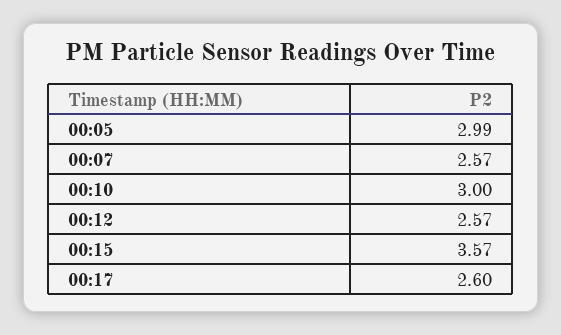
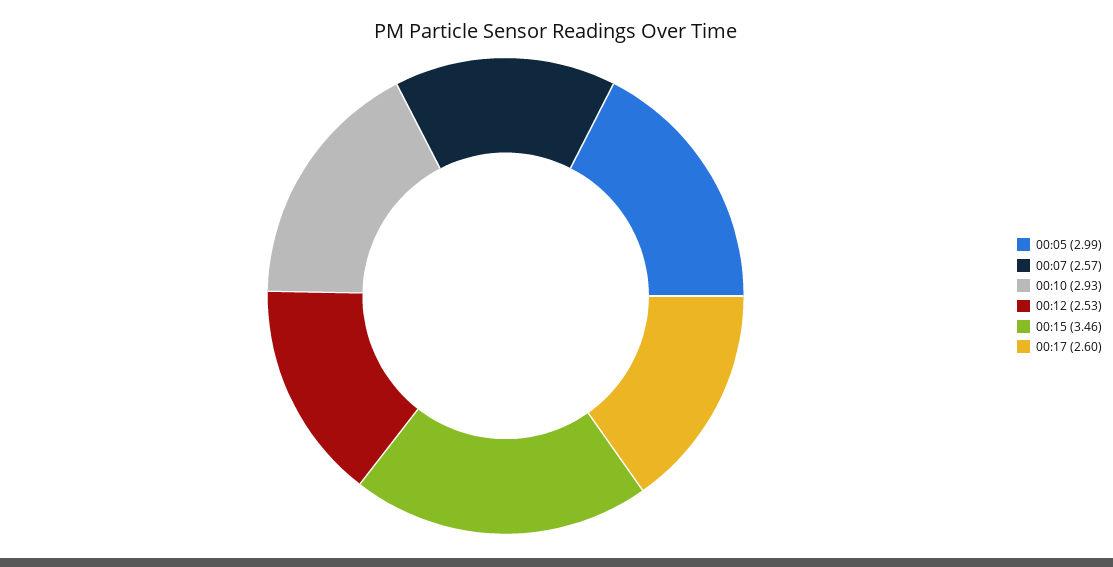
00:10: 3 -> 2.93
00:12: 2.57 -> 2.53
00:15: 3.57 -> 3.46

